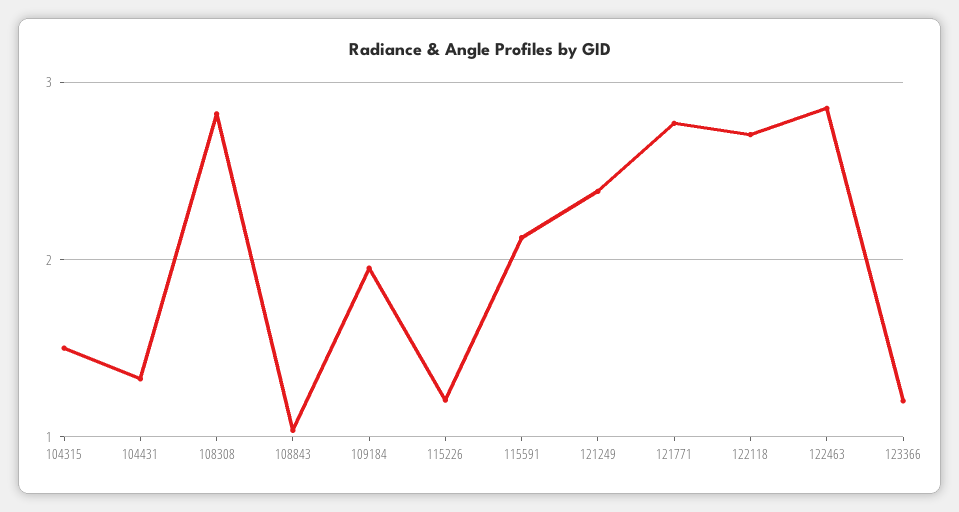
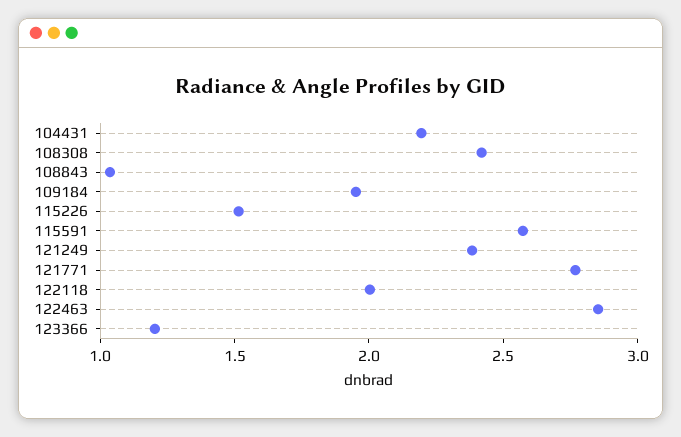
104315: 1.5 -> none
104431: 1.3 -> 2.2
108308: 2.8 -> 2.4
115226: 1.2 -> 1.5
115591: 2.1 -> 2.6
122118: 2.7 -> 2

